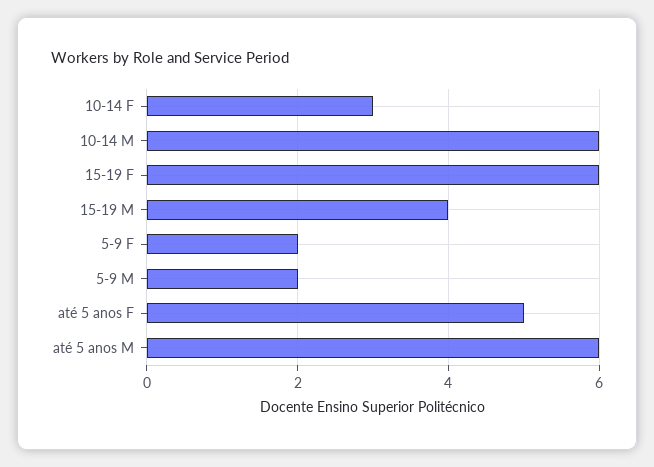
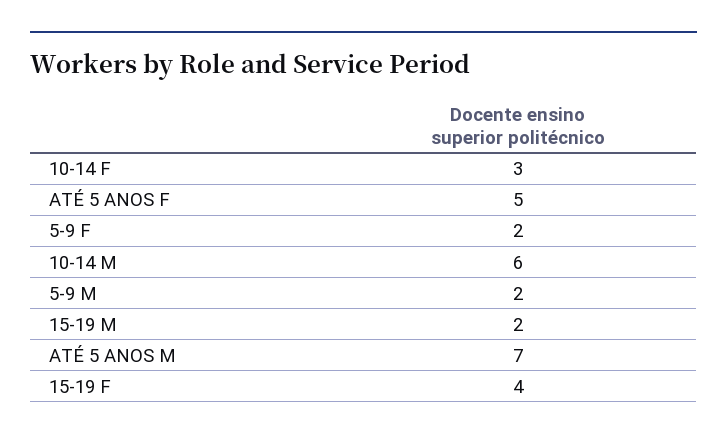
15-19 F: 6 -> 4
15-19 M: 4 -> 2
até 5 anos M: 6 -> 7

